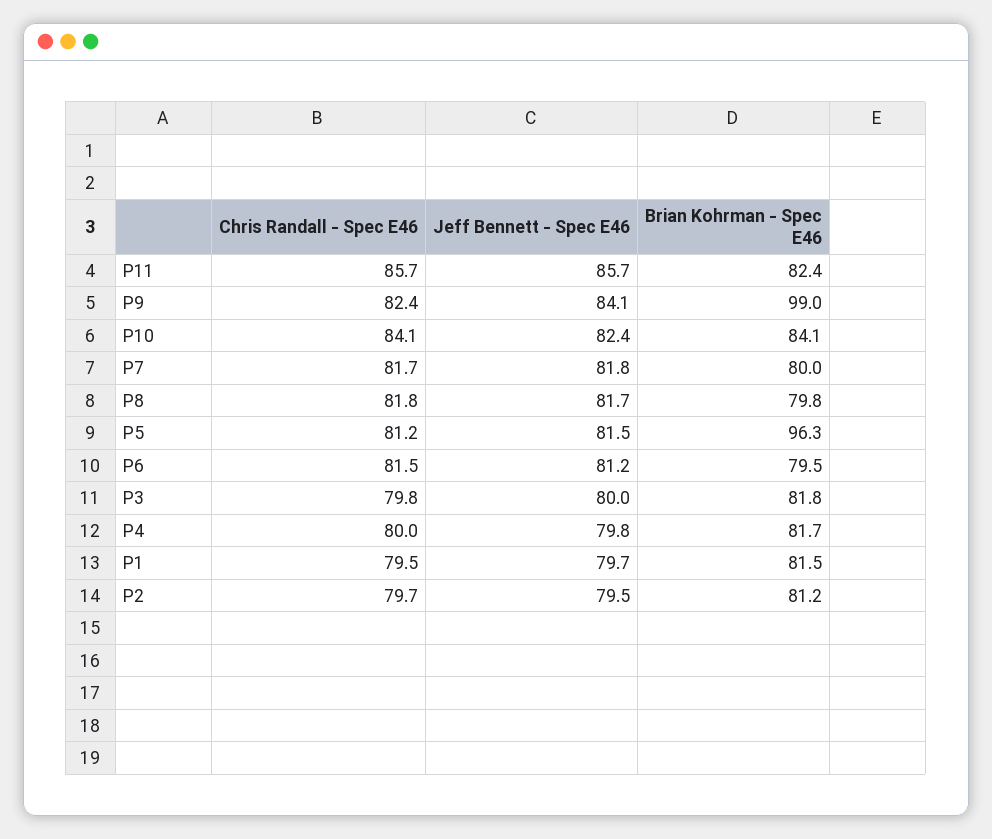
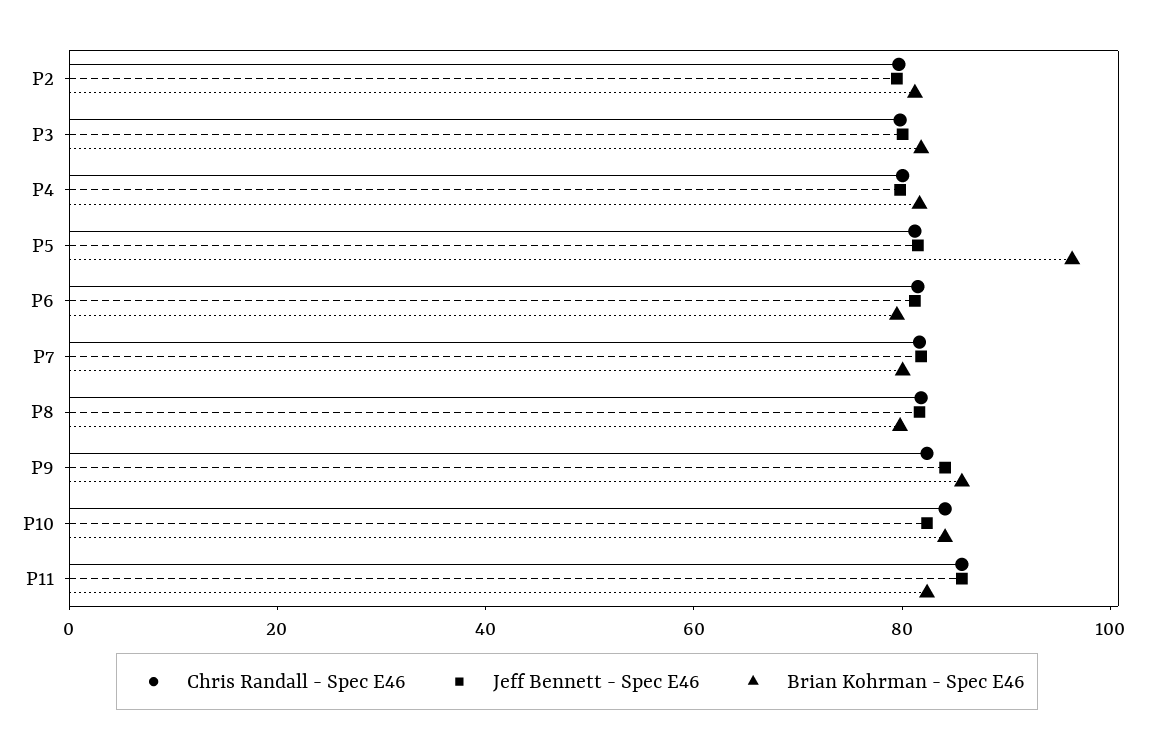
Brian Kohrman - Spec E46, P9: 99 -> 85
Chris Randall - Spec E46, P1: 79.5 -> none
Jeff Bennett - Spec E46, P1: 79.7 -> none
Brian Kohrman - Spec E46, P1: 81.5 -> none

